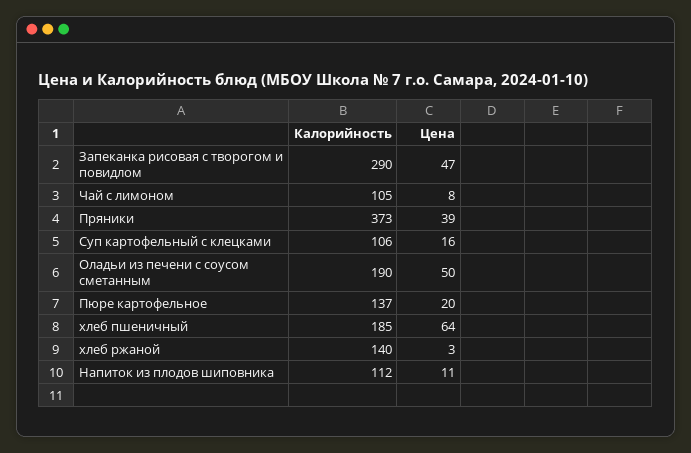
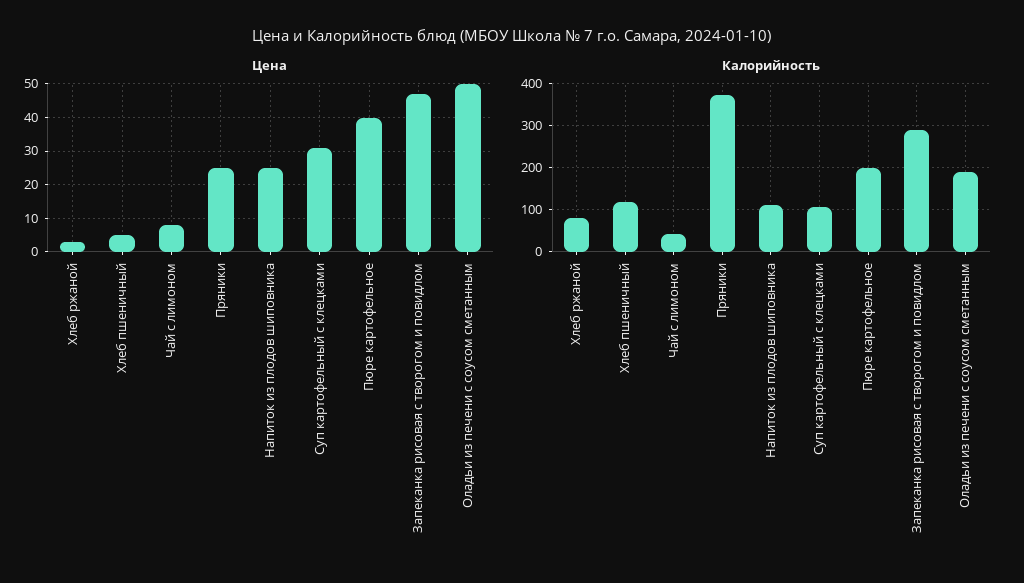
Калорийность, Чай с лимоном: 105 -> 40
Цена, Пряники: 39 -> 25
Цена, Суп картофельный с клецками: 16 -> 30
Калорийность, Пюре картофельное: 137 -> 200
Цена, Пюре картофельное: 20 -> 40
Калорийность, хлеб пшеничный: 185 -> 120
Цена, хлеб пшеничный: 64 -> 5
Калорийность, хлеб ржаной: 140 -> 80
Цена, Напиток из плодов шиповника: 11 -> 25

